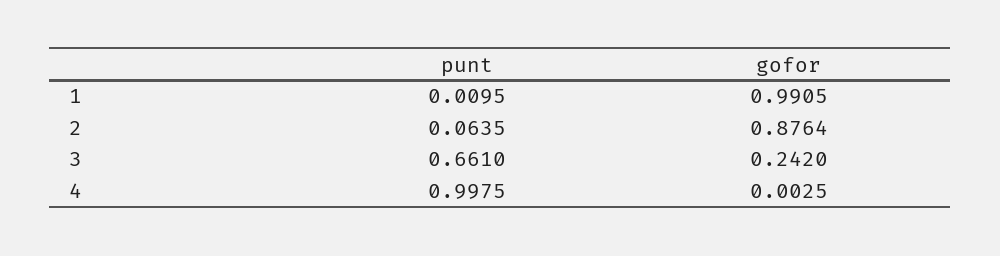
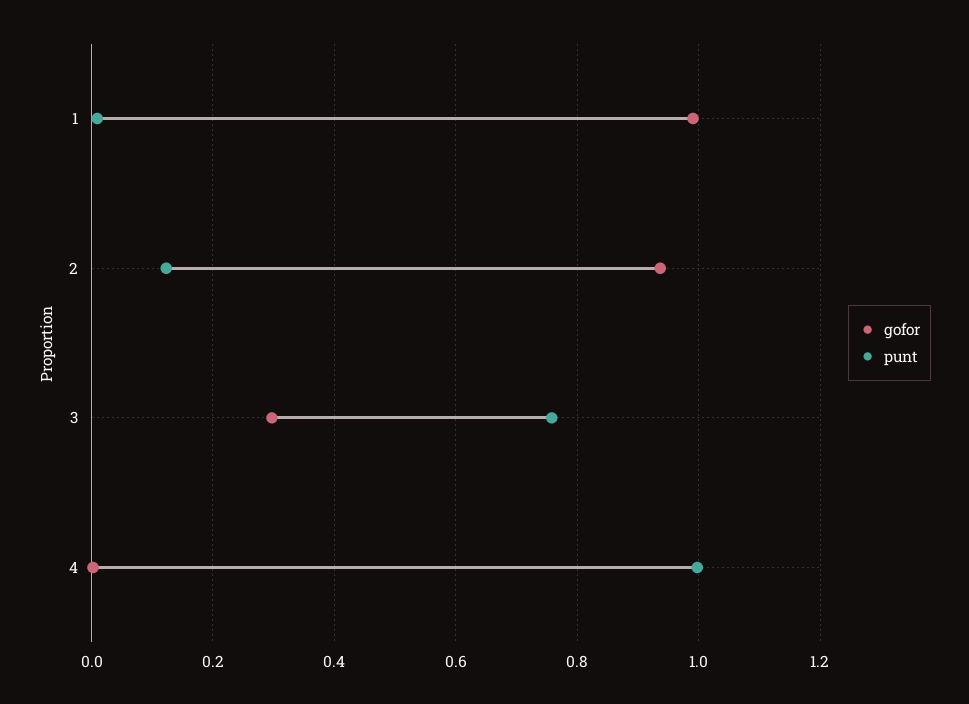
punt, 2: 0.0635 -> 0.12
gofor, 2: 0.8764 -> 0.94
punt, 3: 0.661 -> 0.76
gofor, 3: 0.242 -> 0.3

